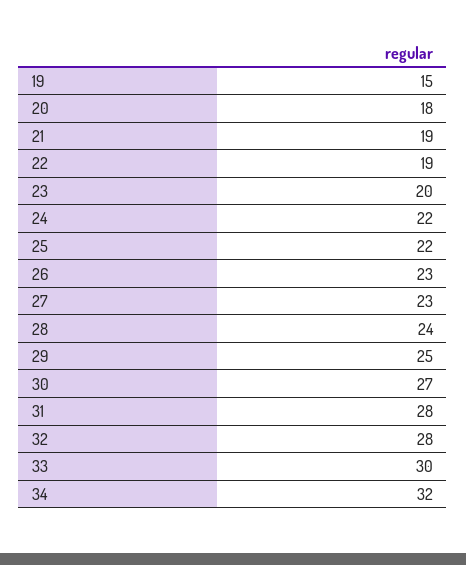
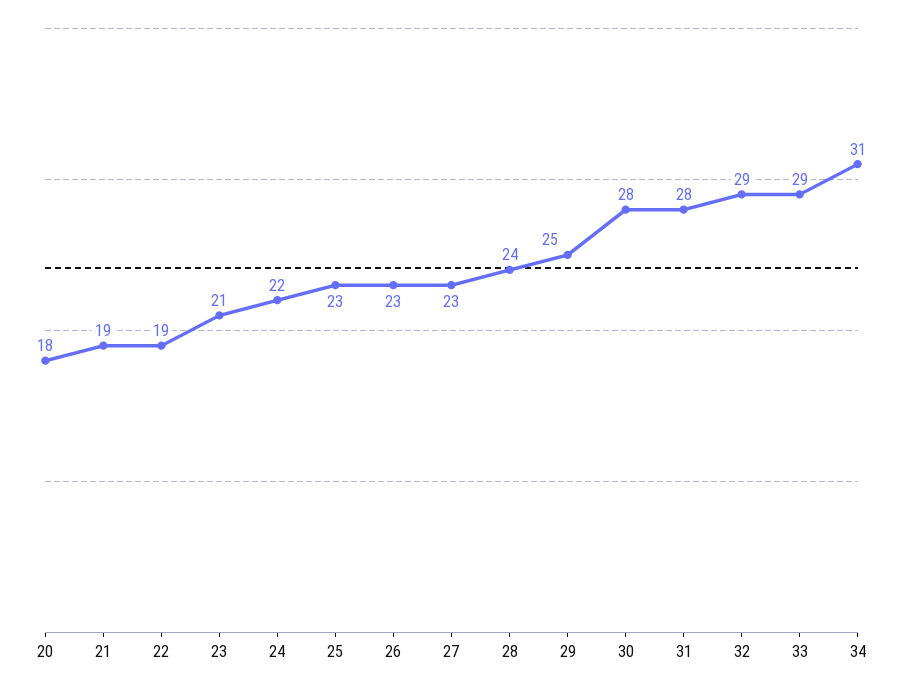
19: 15 -> none
23: 20 -> 21
25: 22 -> 23
30: 27 -> 28
32: 28 -> 29
33: 30 -> 29
34: 32 -> 31

